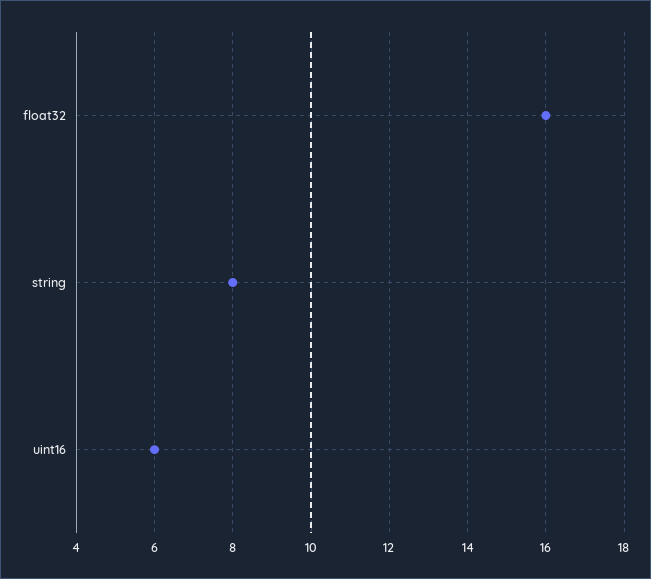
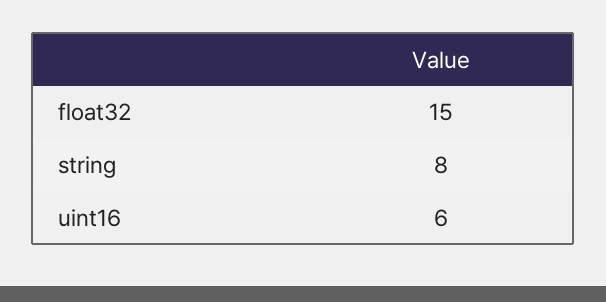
float32: 16 -> 15

